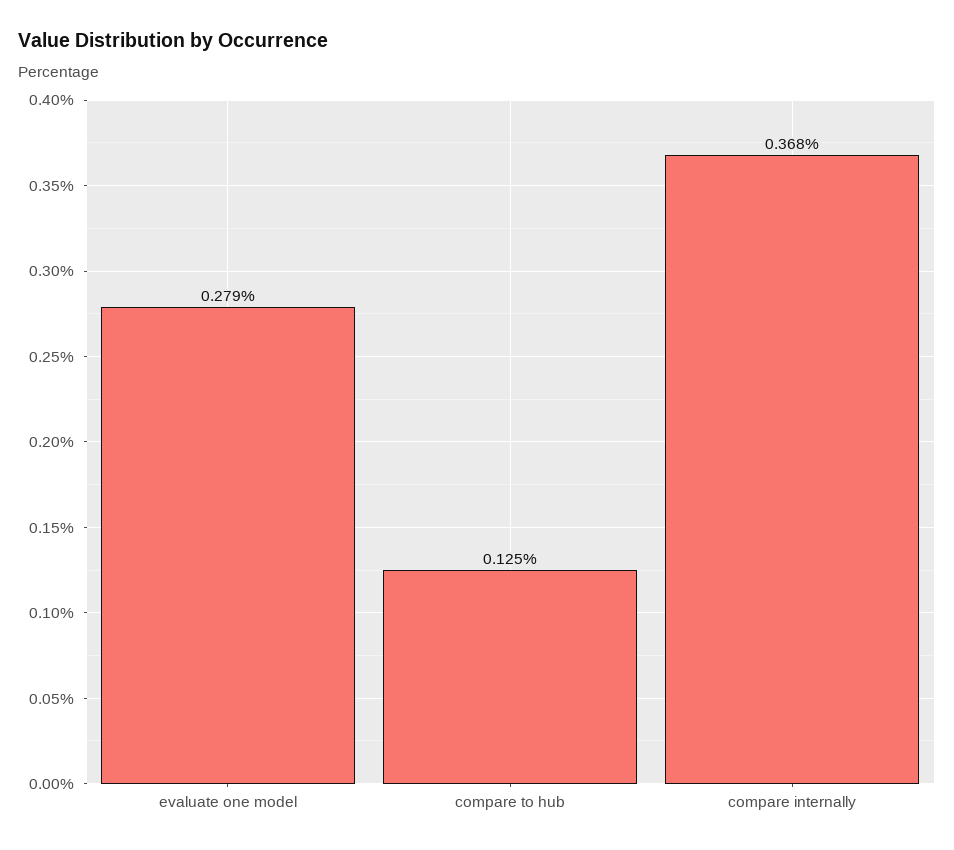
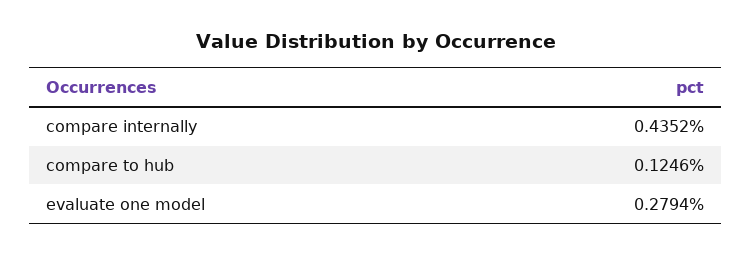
compare internally: 0.368 -> 0.4352

